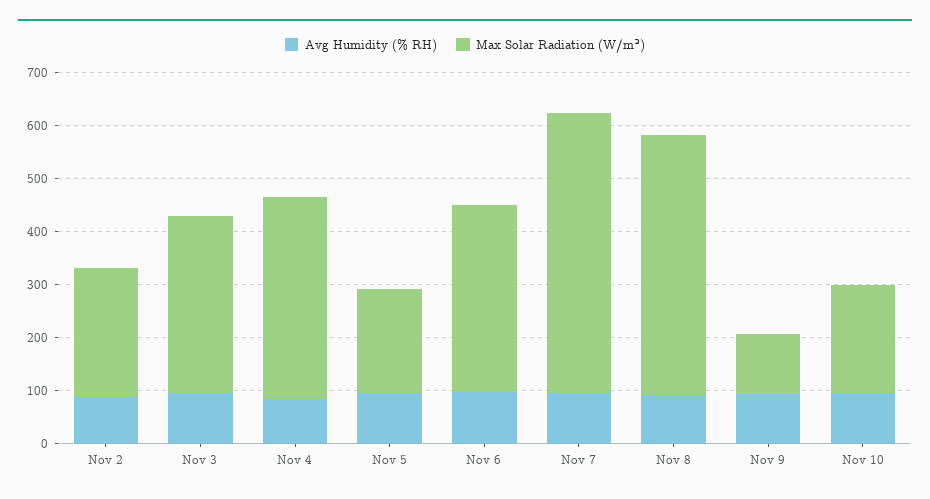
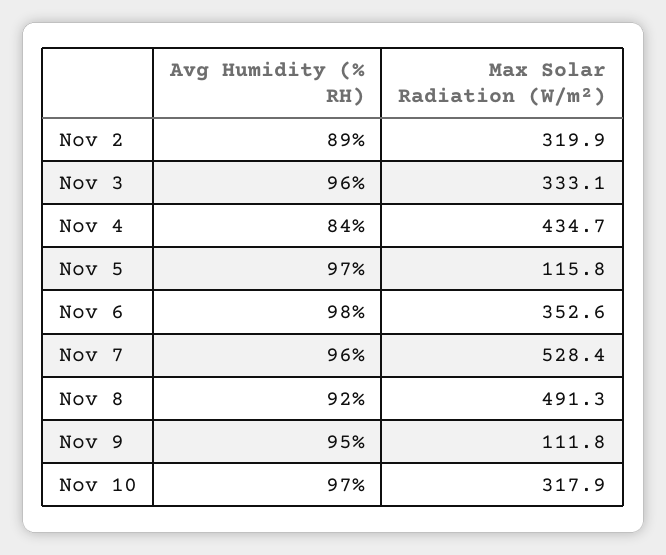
Max Solar Radiation (W/m²), Nov 2: 240 -> 319.9
Max Solar Radiation (W/m²), Nov 4: 380 -> 434.7
Max Solar Radiation (W/m²), Nov 5: 200 -> 115.8
Max Solar Radiation (W/m²), Nov 10: 200 -> 317.9

